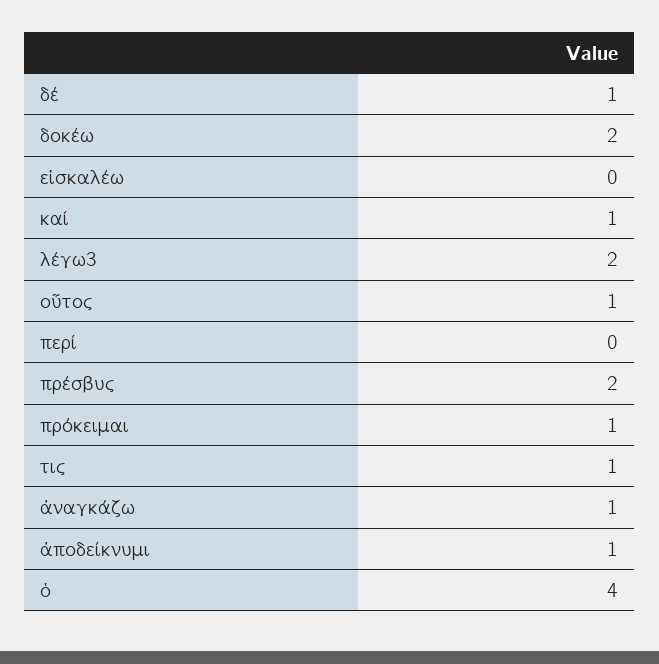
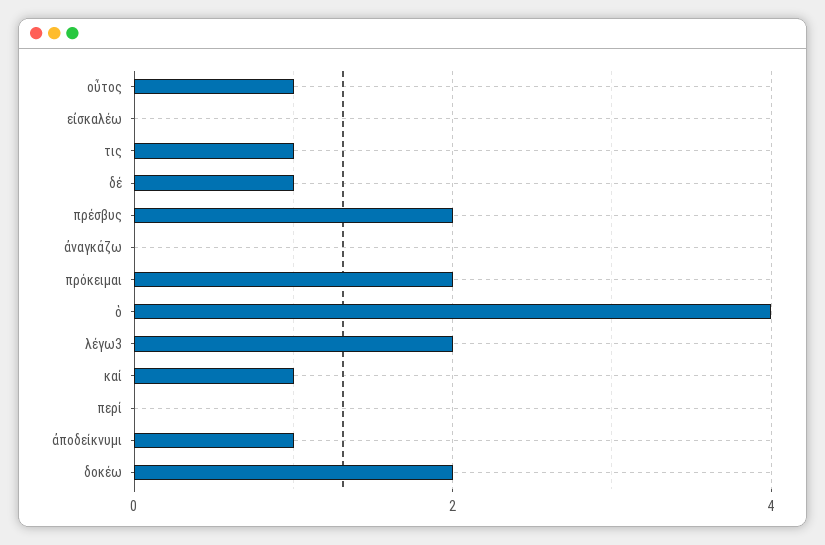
πρόκειμαι: 1 -> 2
ἀναγκάζω: 1 -> 0

